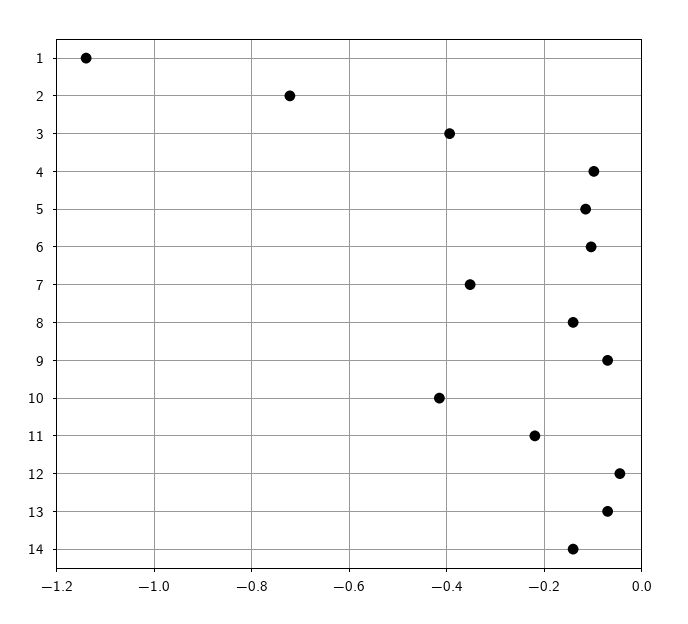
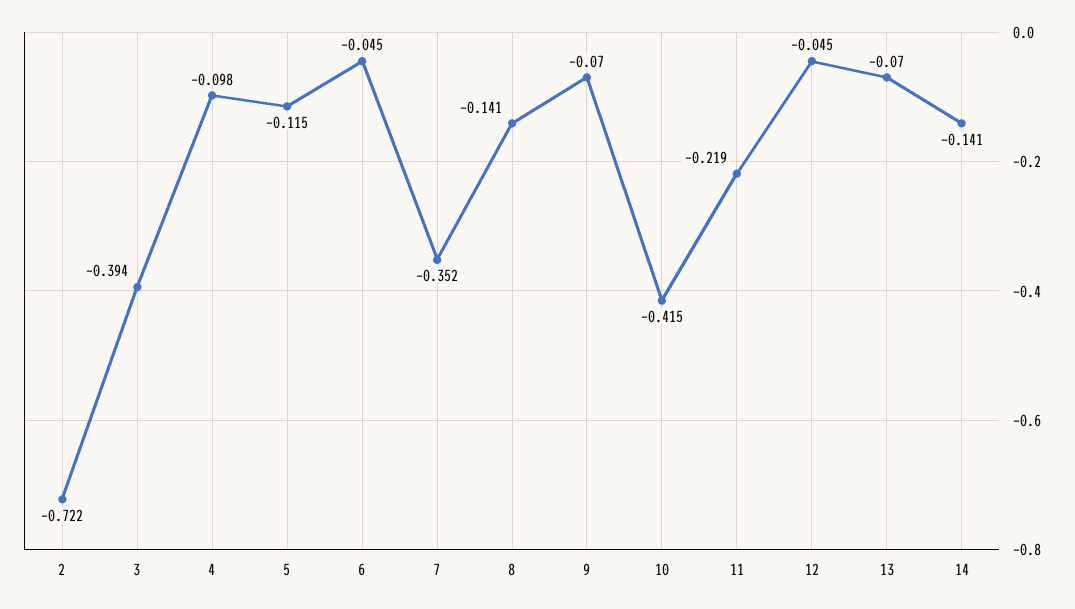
1: -1.14 -> none
6: -0.1 -> -0.045

